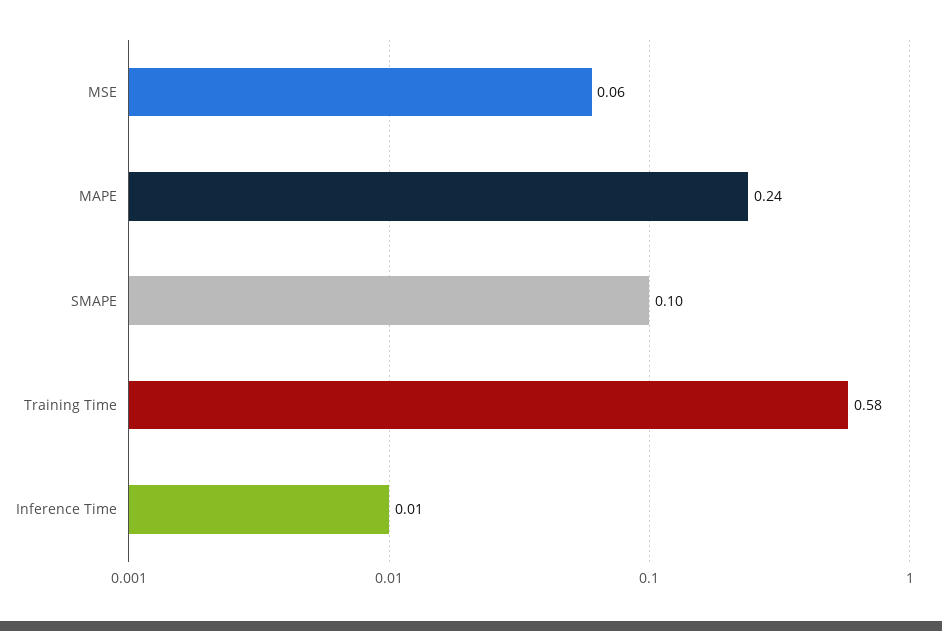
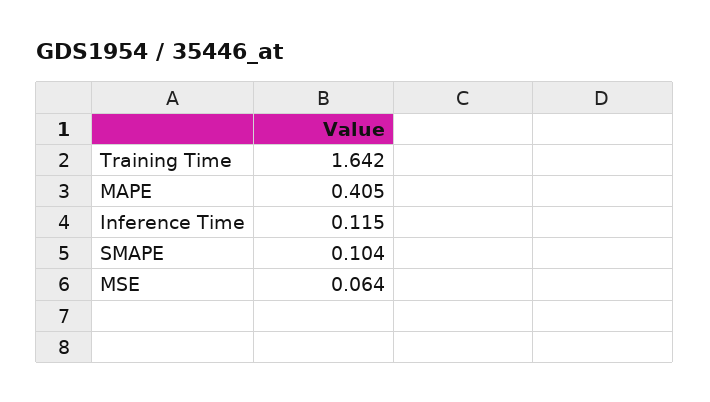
MAPE: 0.24 -> 0.405
Training Time: 0.58 -> 1.642
Inference Time: 0.01 -> 0.115

